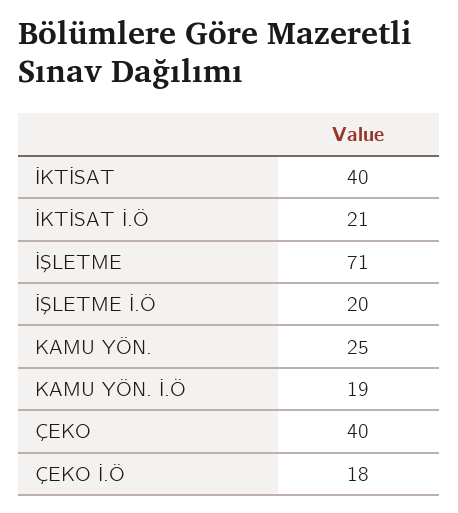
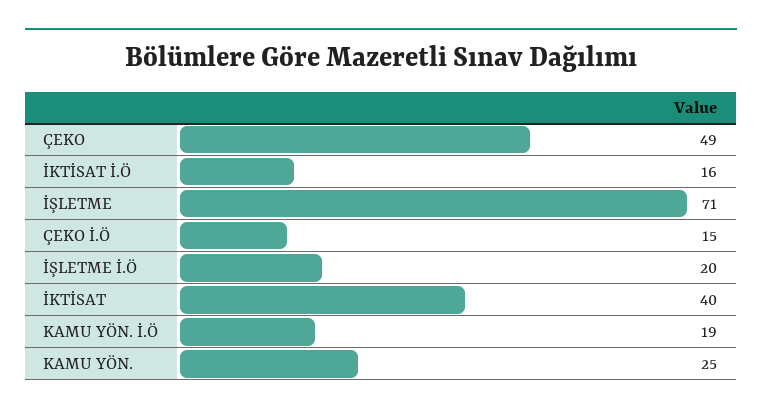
İKTİSAT İ.Ö: 21 -> 16
ÇEKO: 40 -> 49
ÇEKO İ.Ö: 18 -> 15

